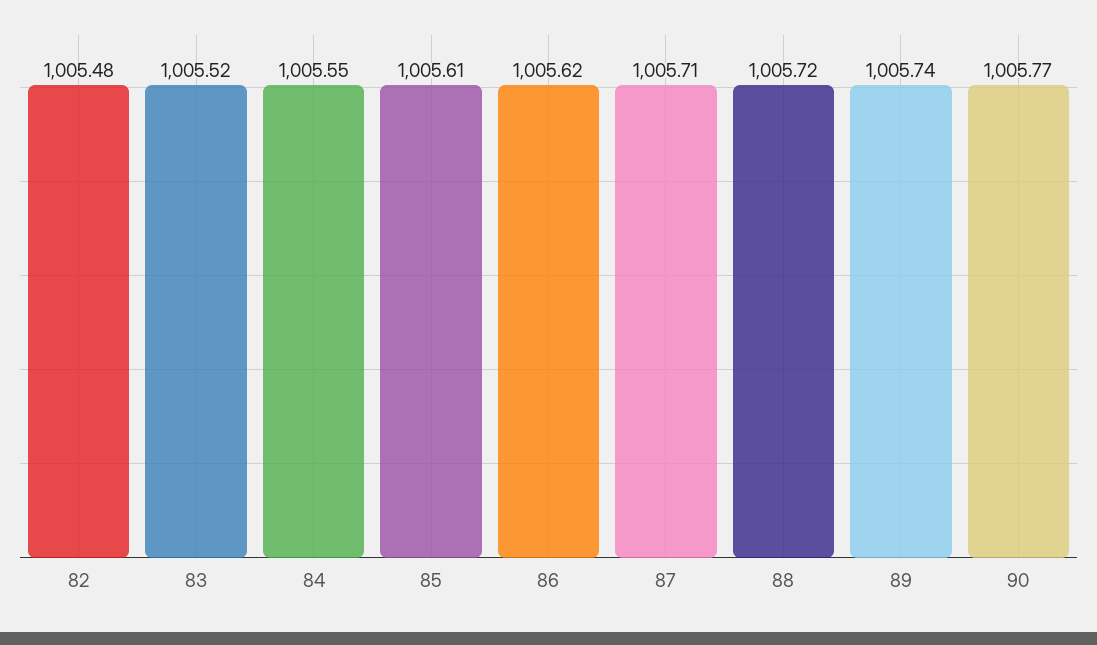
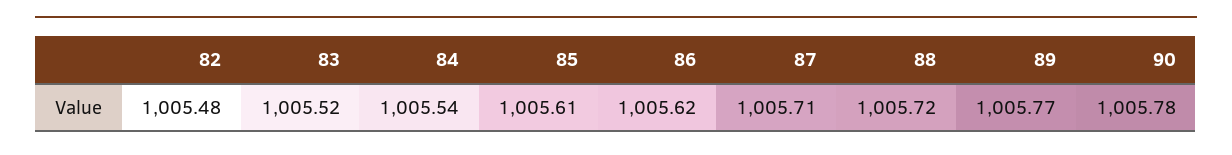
84: 1005.55 -> 1005.54
89: 1005.74 -> 1005.77
90: 1005.77 -> 1005.78

